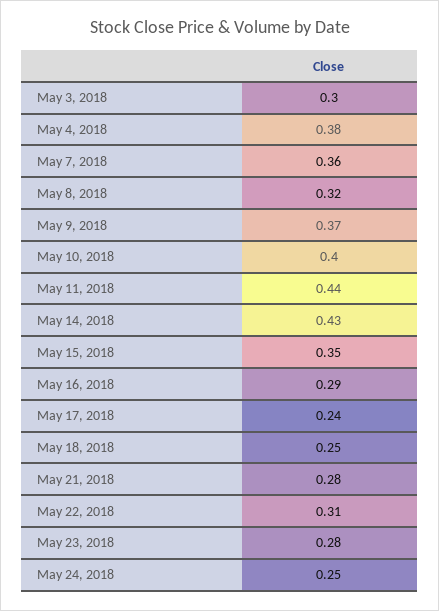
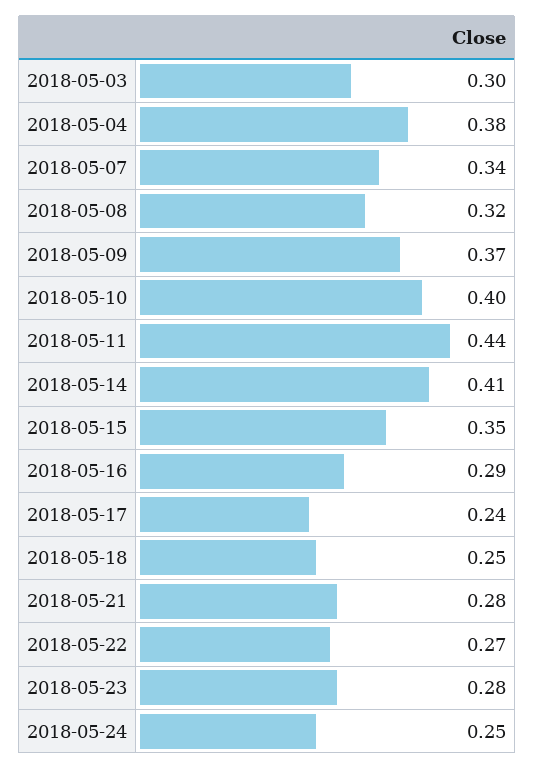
May 7, 2018: 0.36 -> 0.34
May 14, 2018: 0.43 -> 0.41
May 22, 2018: 0.31 -> 0.27

